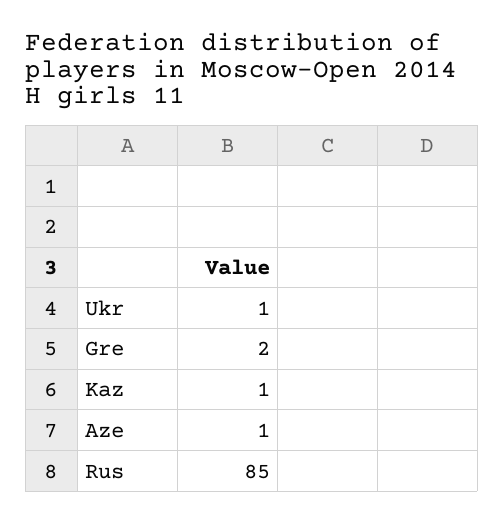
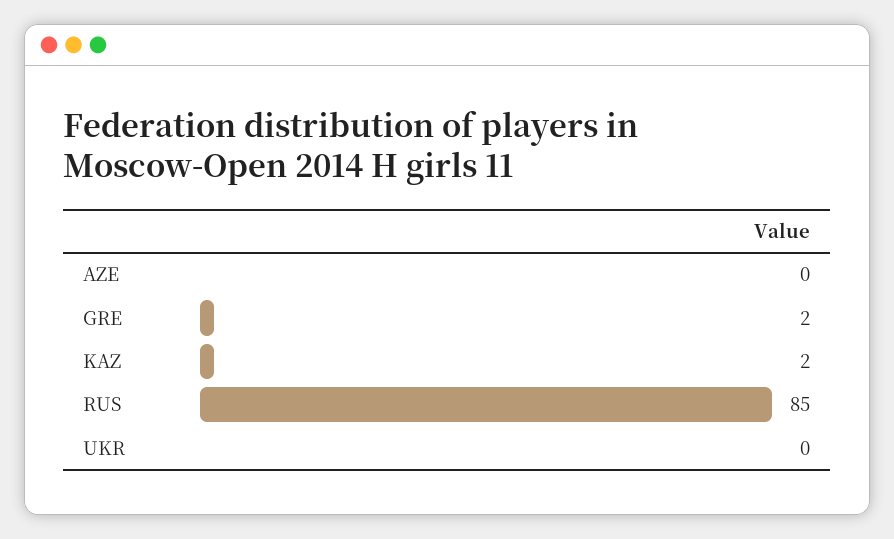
Ukr: 1 -> 0
Kaz: 1 -> 2
Aze: 1 -> 0

